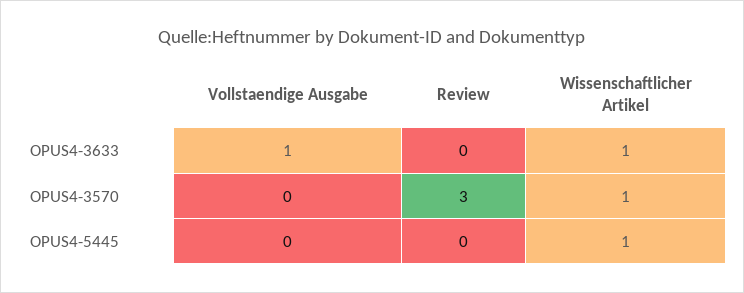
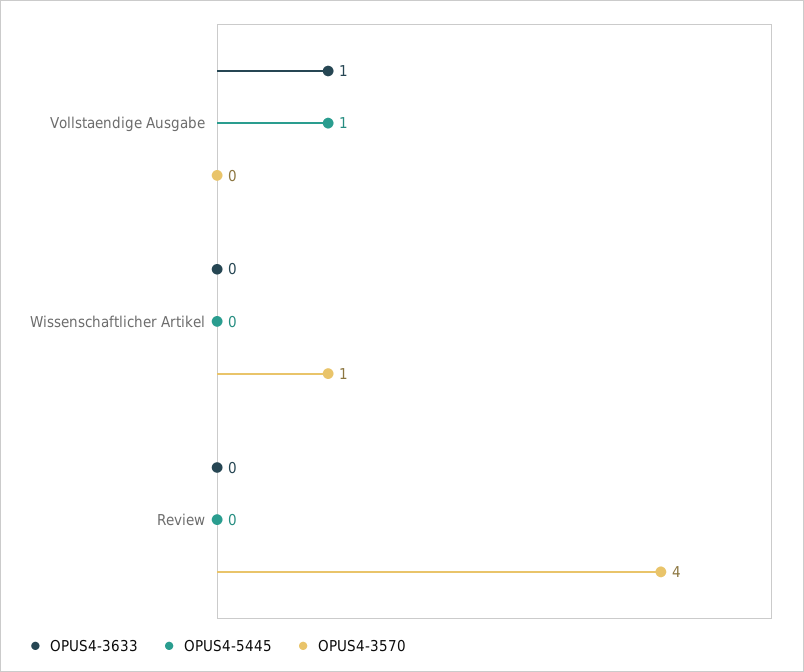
OPUS4-3633, Wissenschaftlicher Artikel: 1 -> 0
OPUS4-3570, Review: 3 -> 4
OPUS4-5445, Vollstaendige Ausgabe: 0 -> 1
OPUS4-5445, Wissenschaftlicher Artikel: 1 -> 0

